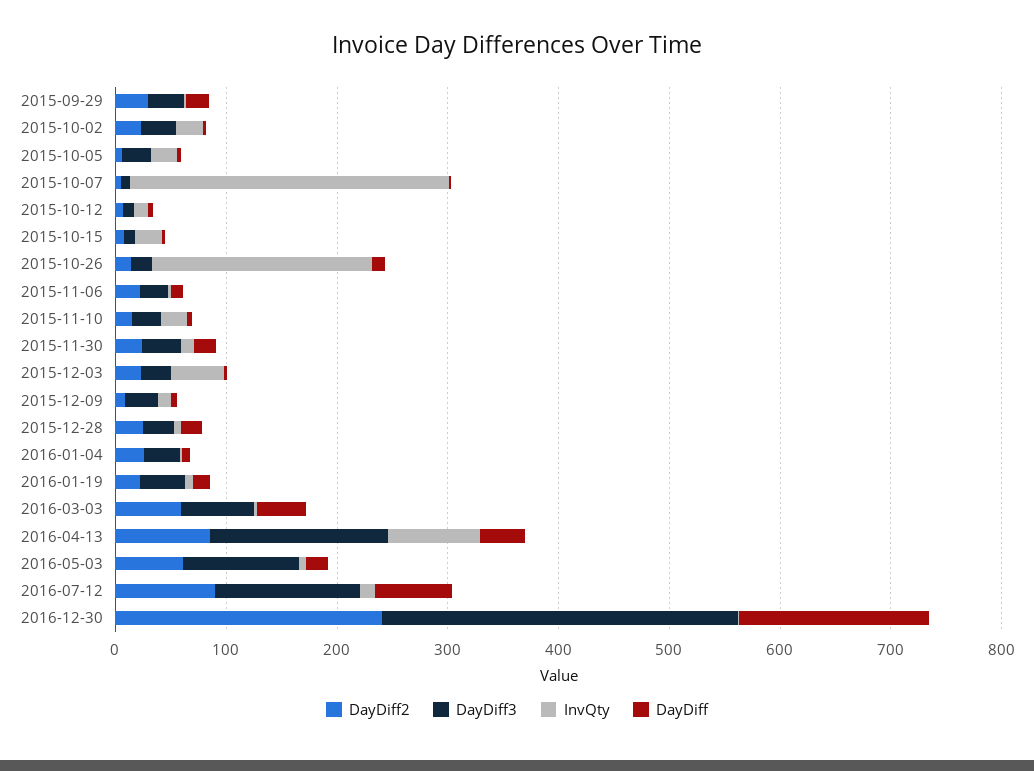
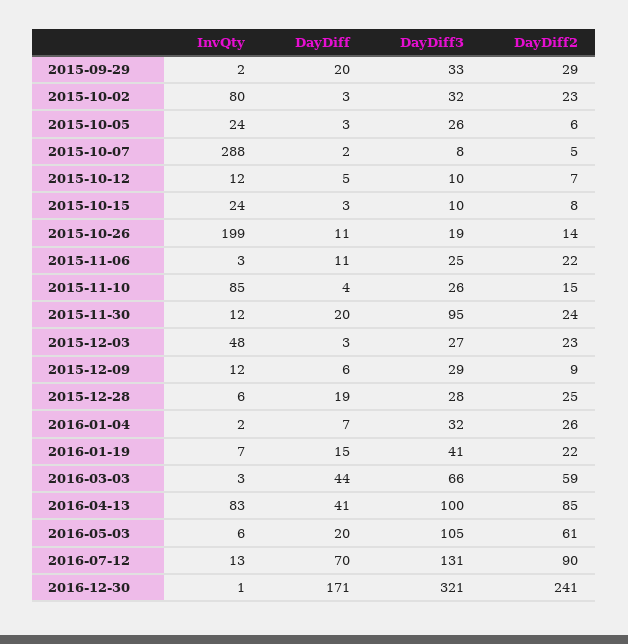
InvQty, 2015-10-02: 20 -> 80
InvQty, 2015-11-10: 20 -> 85
DayDiff3, 2015-11-30: 40 -> 95
DayDiff3, 2016-04-13: 160 -> 100

